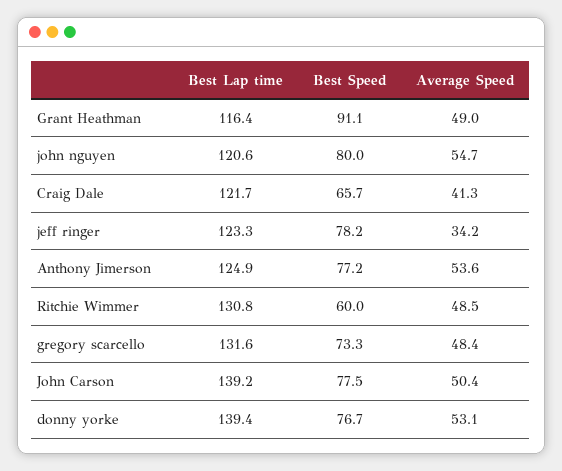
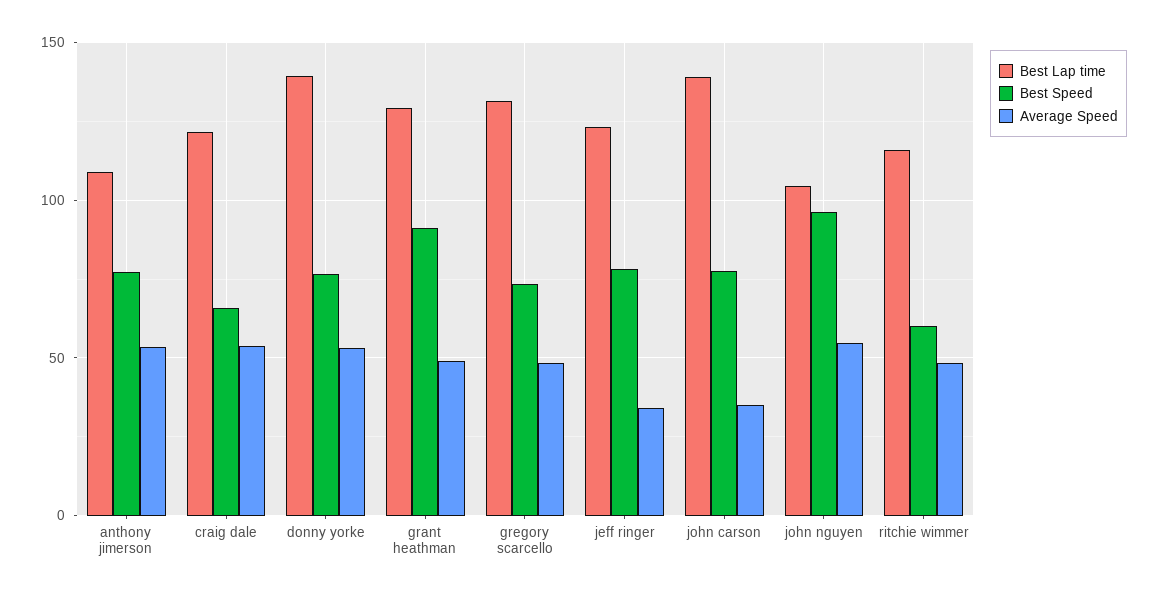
Best Lap time, Grant Heathman: 116.4 -> 130
Best Lap time, john nguyen: 120.6 -> 105
Best Speed, john nguyen: 80 -> 95
Average Speed, Craig Dale: 41.3 -> 55
Best Lap time, Anthony Jimerson: 124.9 -> 110
Best Lap time, Ritchie Wimmer: 130.8 -> 115
Average Speed, John Carson: 50.4 -> 35

